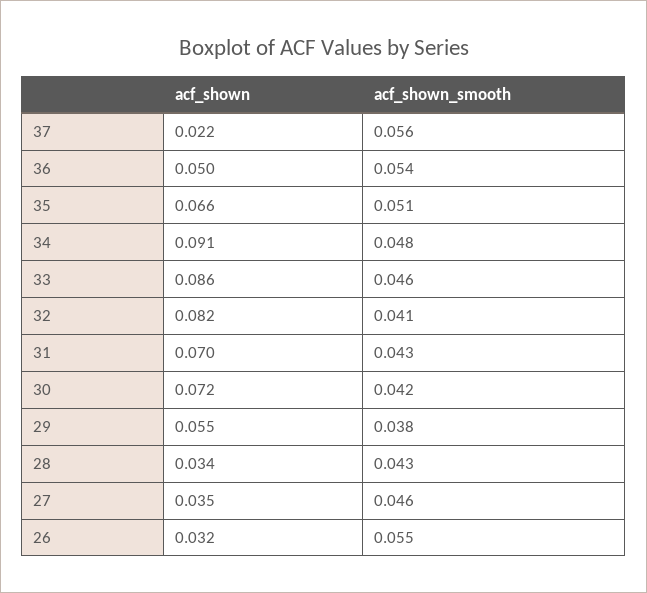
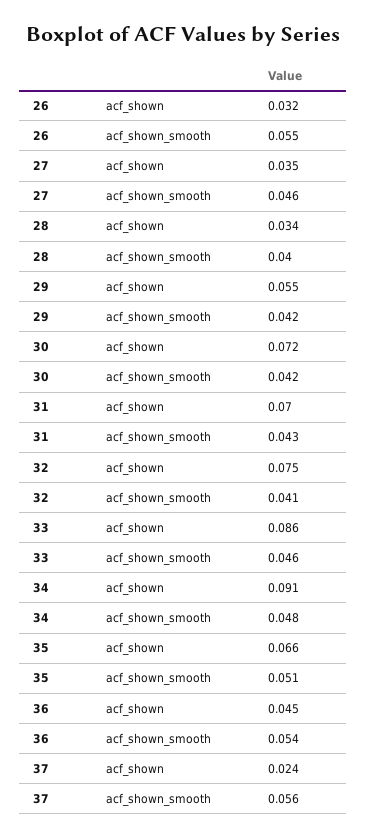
acf_shown, 37: 0.022 -> 0.024
acf_shown, 36: 0.05 -> 0.045
acf_shown, 32: 0.082 -> 0.075
acf_shown_smooth, 29: 0.038 -> 0.042
acf_shown_smooth, 28: 0.043 -> 0.04

